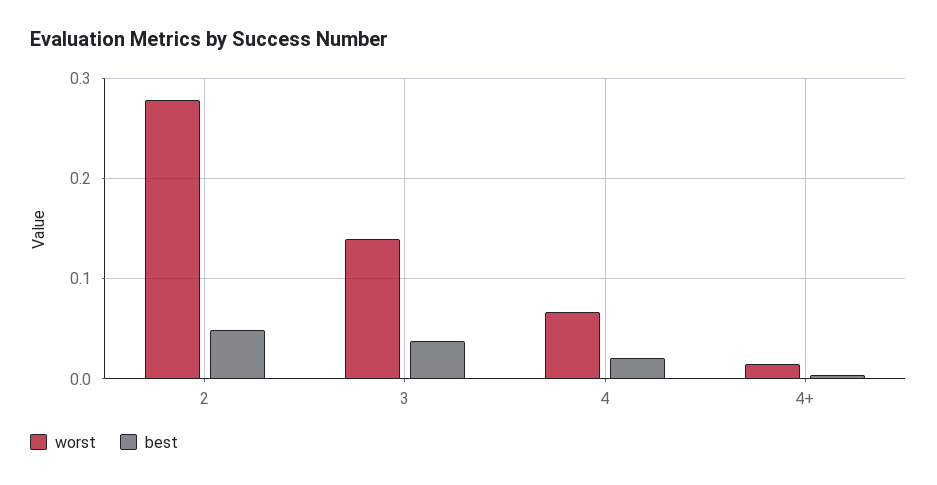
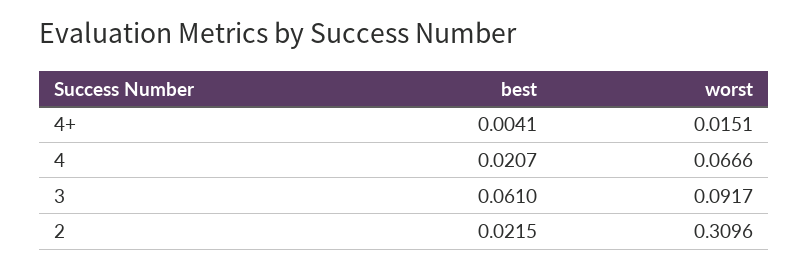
worst, 2: 0.28 -> 0.3096
best, 2: 0.05 -> 0.0215
worst, 3: 0.14 -> 0.0917
best, 3: 0.04 -> 0.061

